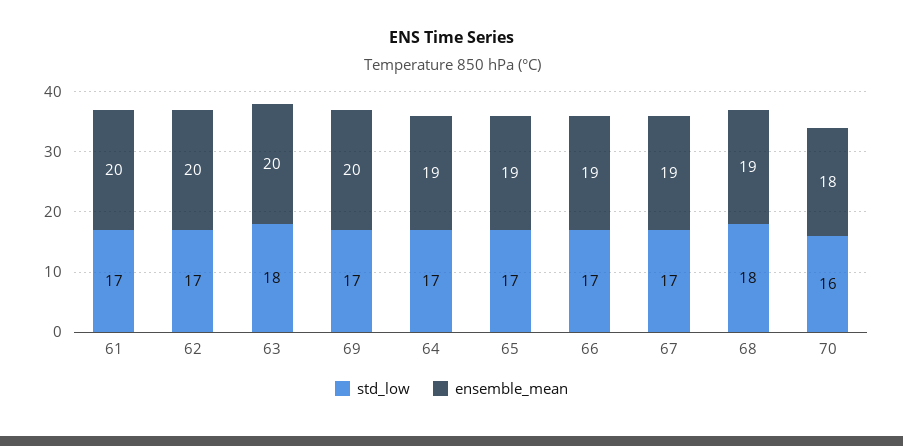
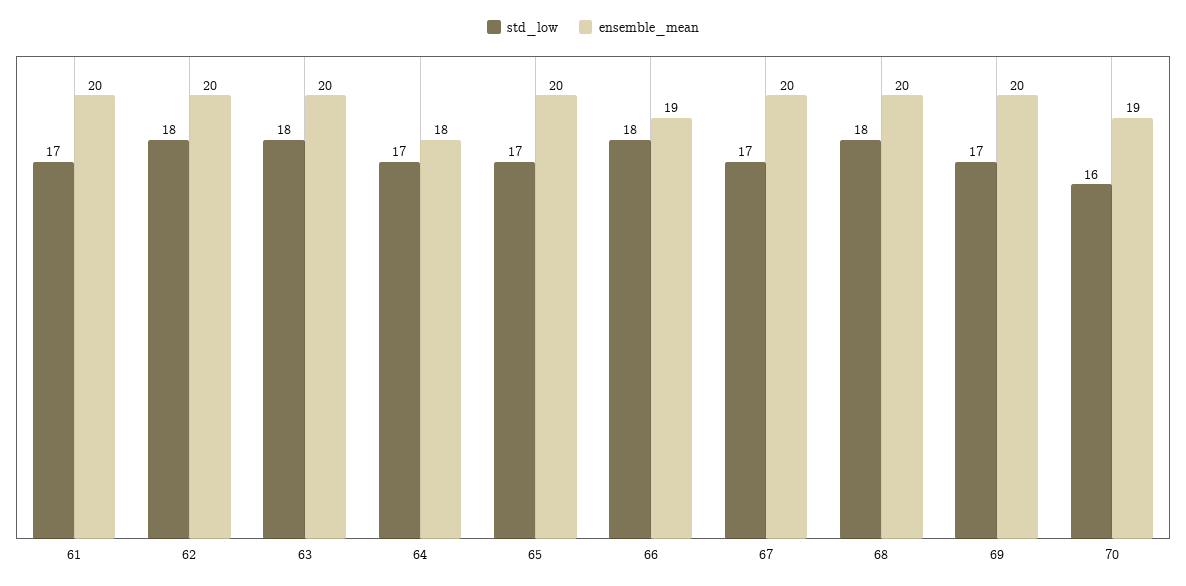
std_low, 62: 17 -> 18
ensemble_mean, 64: 19 -> 18
ensemble_mean, 65: 19 -> 20
std_low, 66: 17 -> 18
ensemble_mean, 67: 19 -> 20
ensemble_mean, 68: 19 -> 20
ensemble_mean, 70: 18 -> 19

